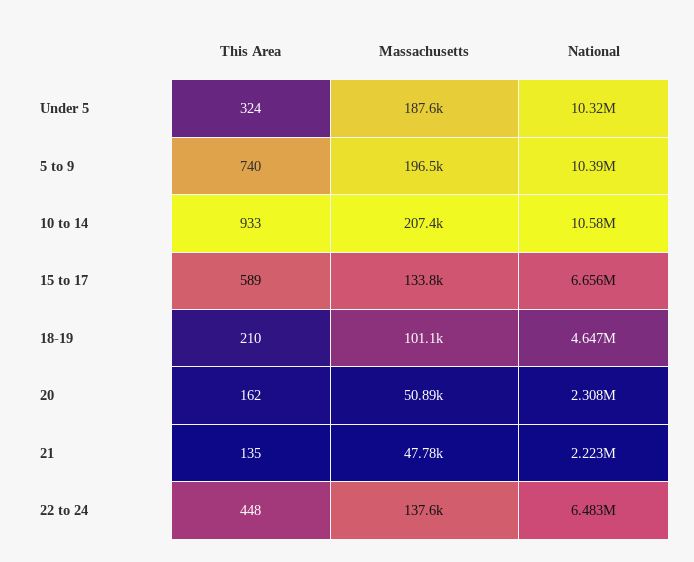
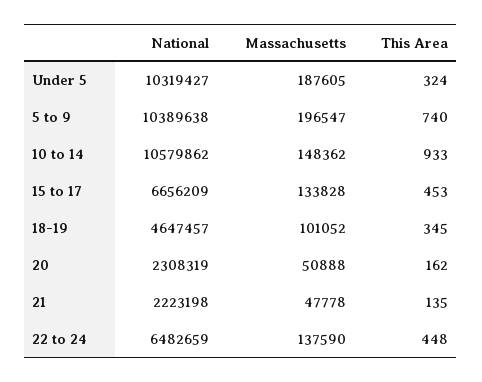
Massachusetts, 10 to 14: 207400 -> 148362
This Area, 15 to 17: 589 -> 453
This Area, 18-19: 210 -> 345

